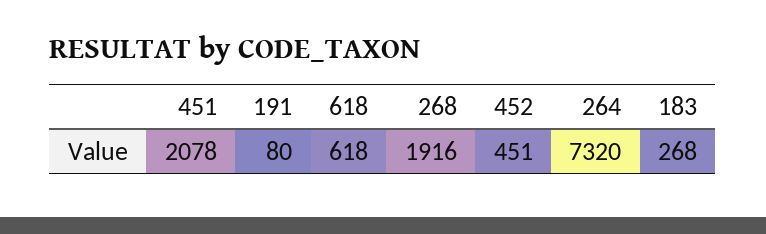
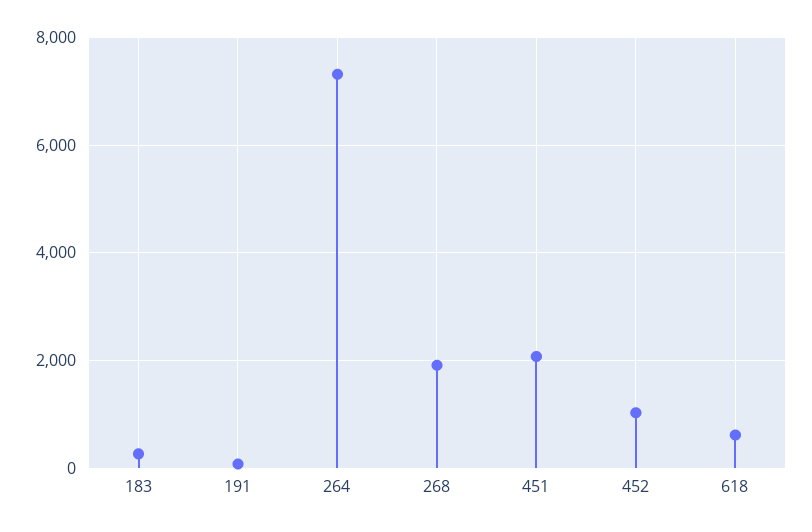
452: 451 -> 1000

